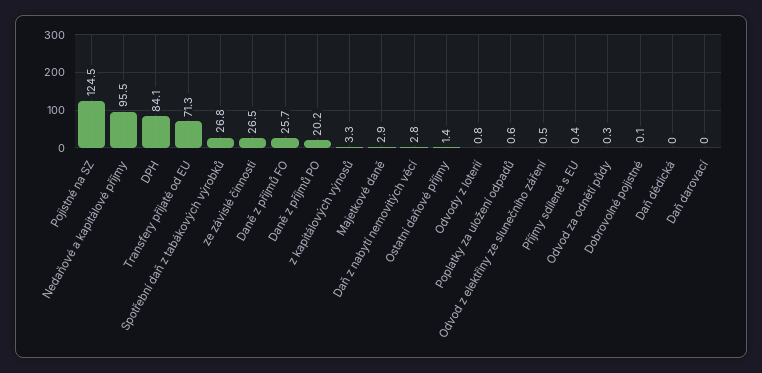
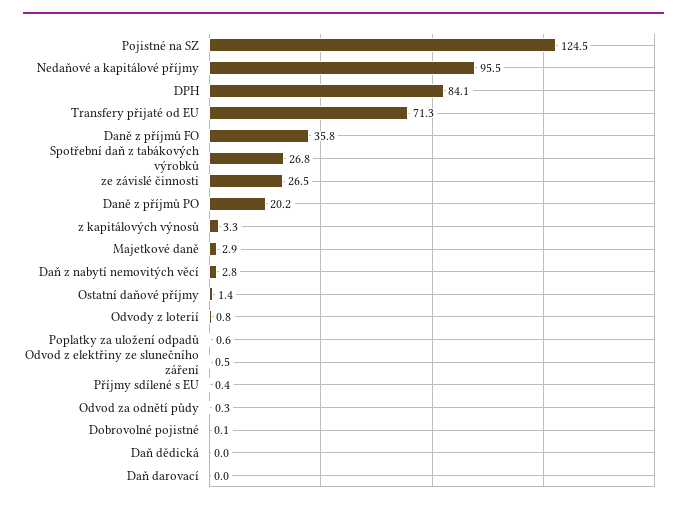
Daně z příjmů FO: 25.7 -> 35.8

